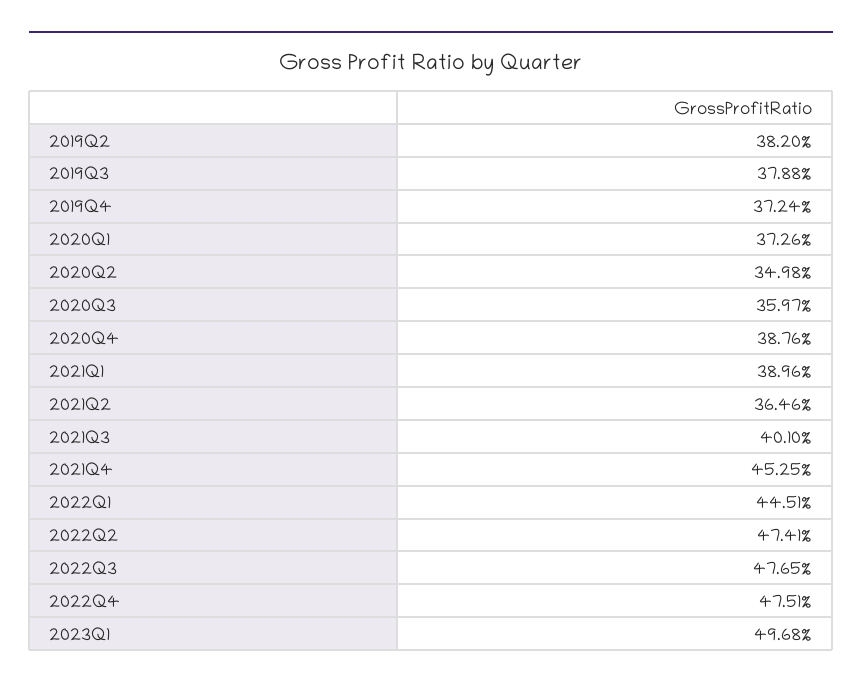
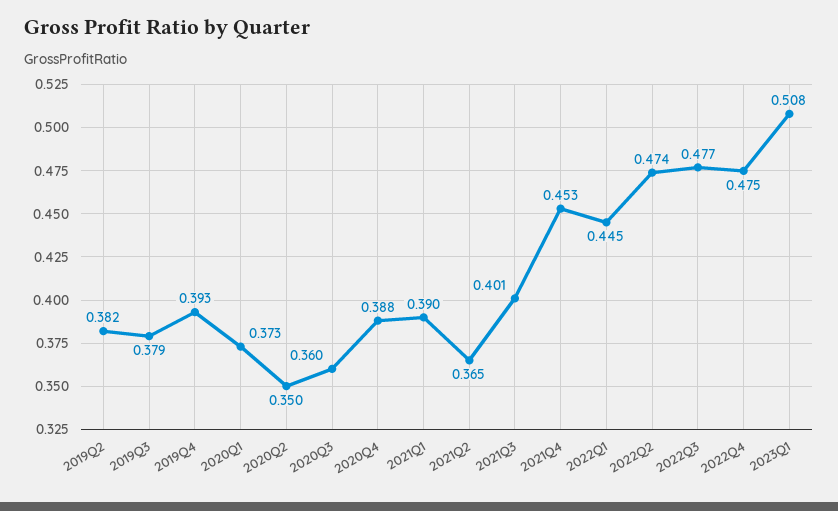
2019Q4: 0.3724 -> 0.393
2023Q1: 0.4968 -> 0.508

